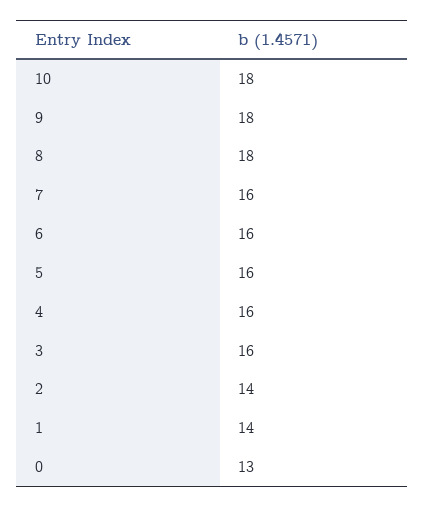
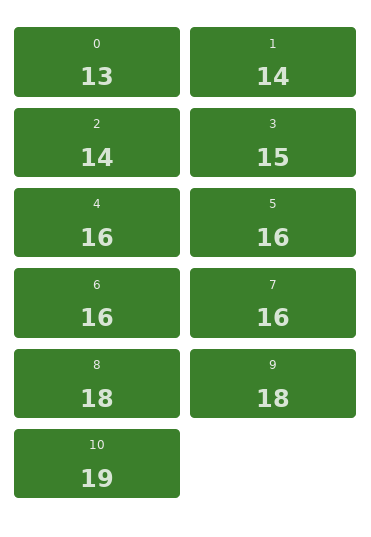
10: 18 -> 19
3: 16 -> 15

